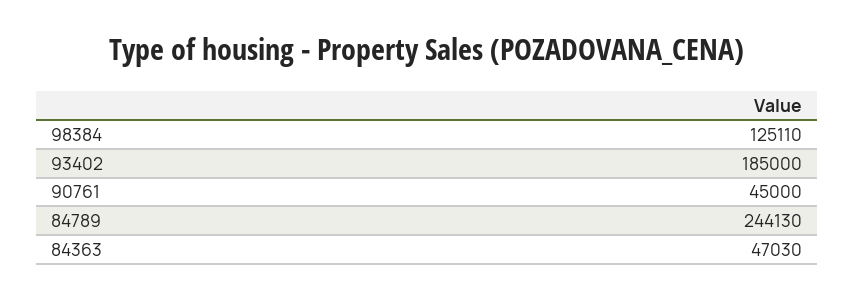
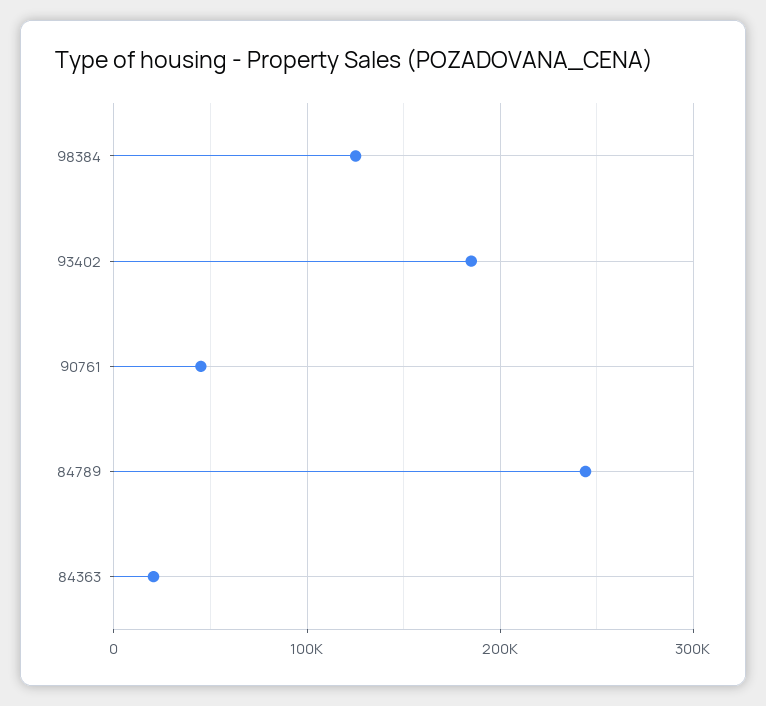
84363: 47030 -> 20000

